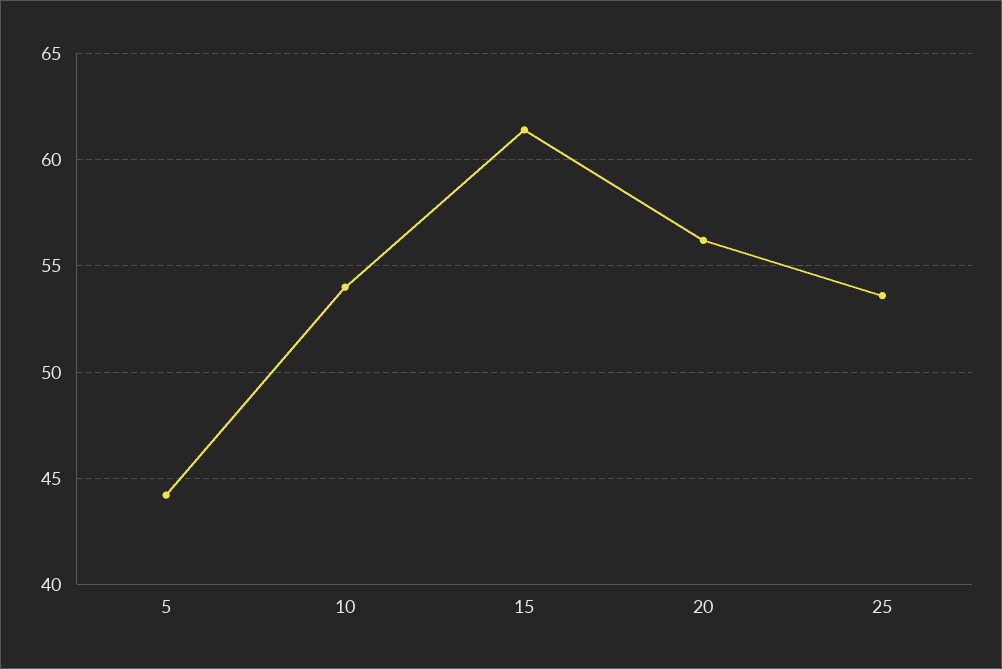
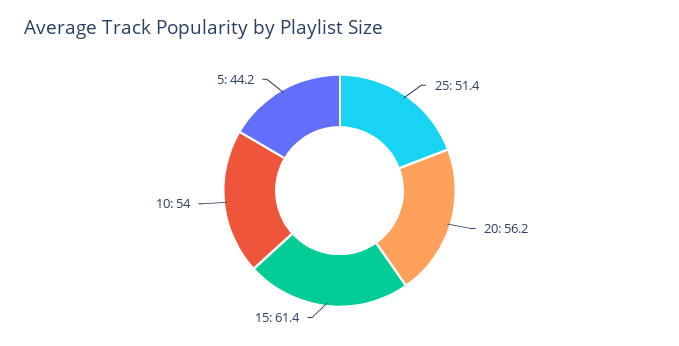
25: 53.5 -> 51.4

